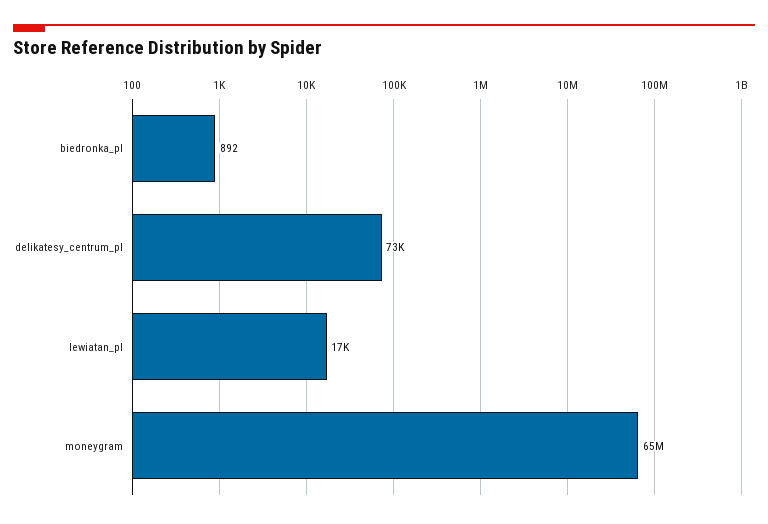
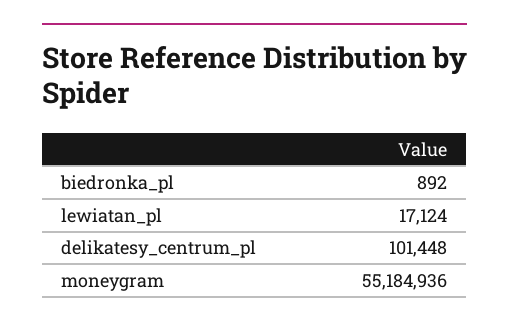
delikatesy_centrum_pl: 73000 -> 101448
moneygram: 65000000 -> 55184936

